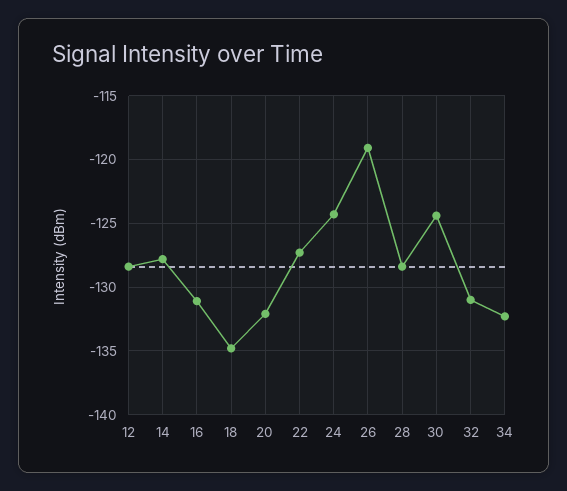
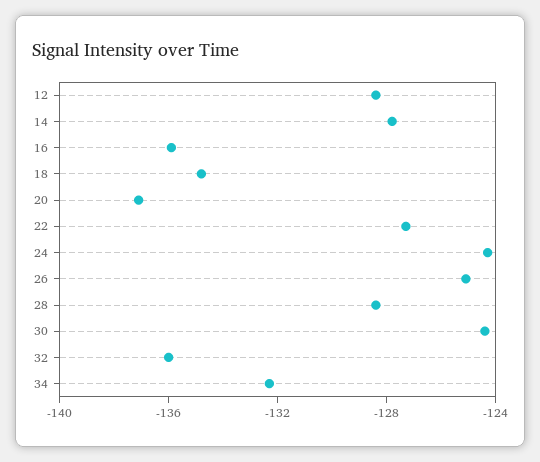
16: -131 -> -136
20: -132 -> -137
26: -119 -> -125
32: -131 -> -136

